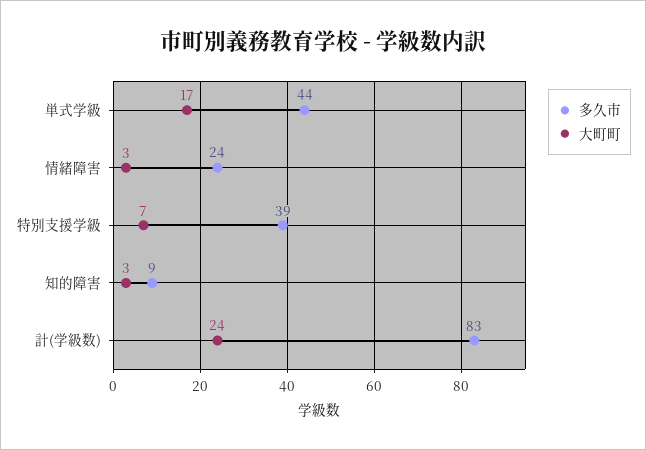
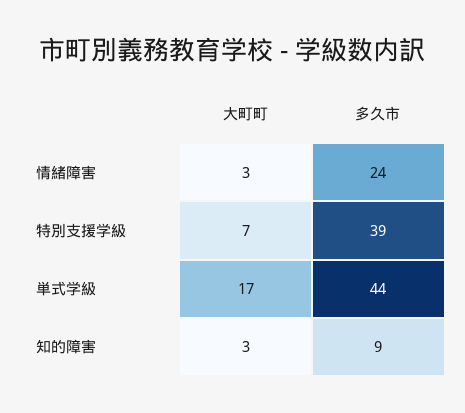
多久市, 計(学級数): 83 -> none
大町町, 計(学級数): 24 -> none

